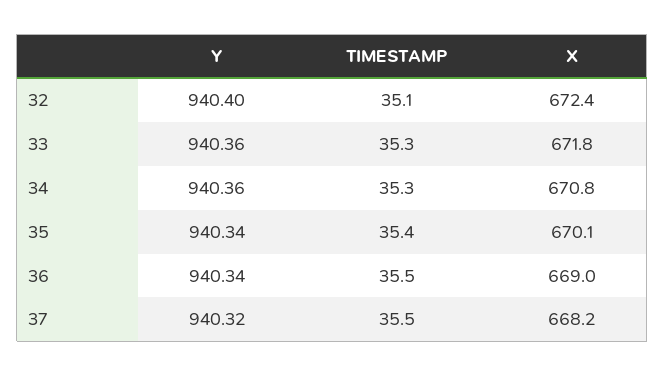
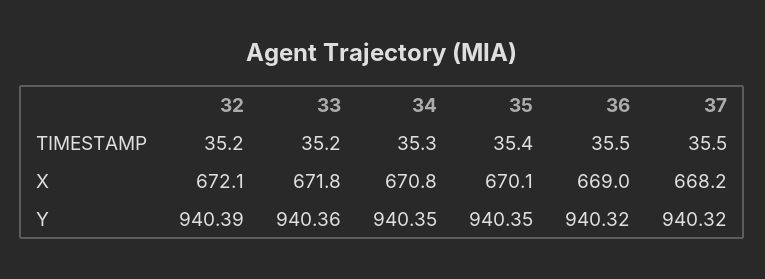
Y, 32: 940.4 -> 940.39
TIMESTAMP, 32: 35.1 -> 35.2
X, 32: 672.4 -> 672.1
TIMESTAMP, 33: 35.3 -> 35.2
Y, 34: 940.36 -> 940.35
Y, 35: 940.34 -> 940.35
Y, 36: 940.34 -> 940.32

